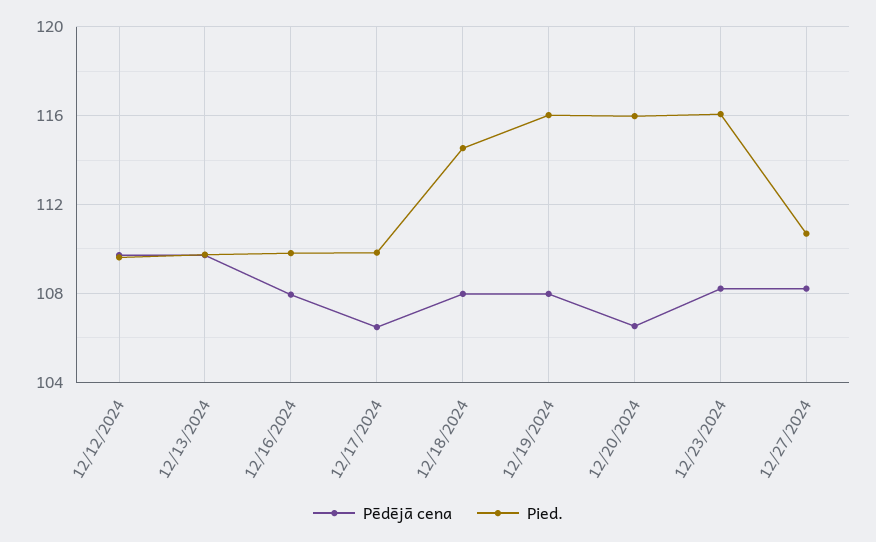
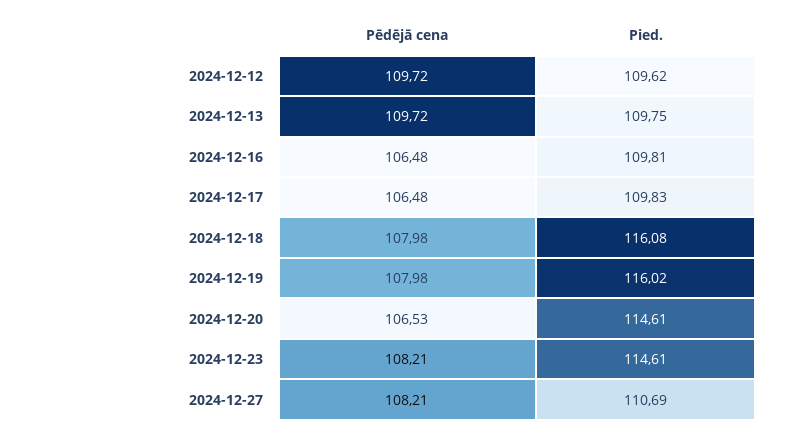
Pēdējā cena, 12/16/2024: 108 -> 106.48
Pied., 12/18/2024: 114.5 -> 116.08
Pied., 12/20/2024: 116 -> 114.61
Pied., 12/23/2024: 116 -> 114.61

